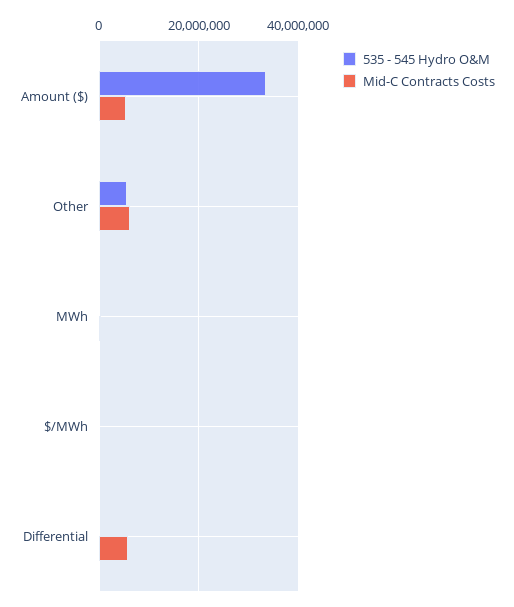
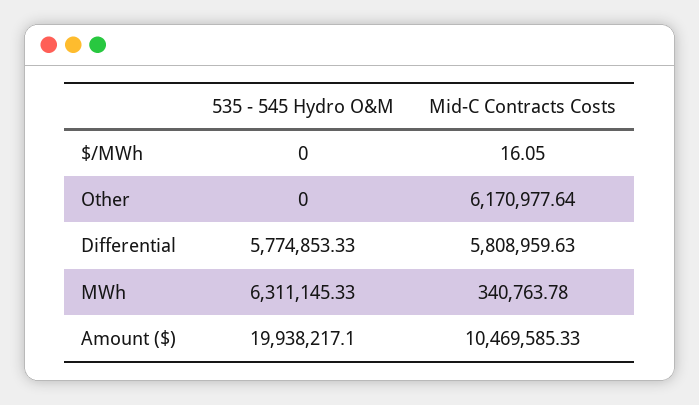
535 - 545 Hydro O&M, Amount ($): 34000000 -> 19938217.1
Mid-C Contracts Costs, Amount ($): 6000000 -> 10469585.33
535 - 545 Hydro O&M, Other: 6000000 -> 0
535 - 545 Hydro O&M, MWh: 0 -> 6311145.33
535 - 545 Hydro O&M, Differential: 0 -> 5774853.33

